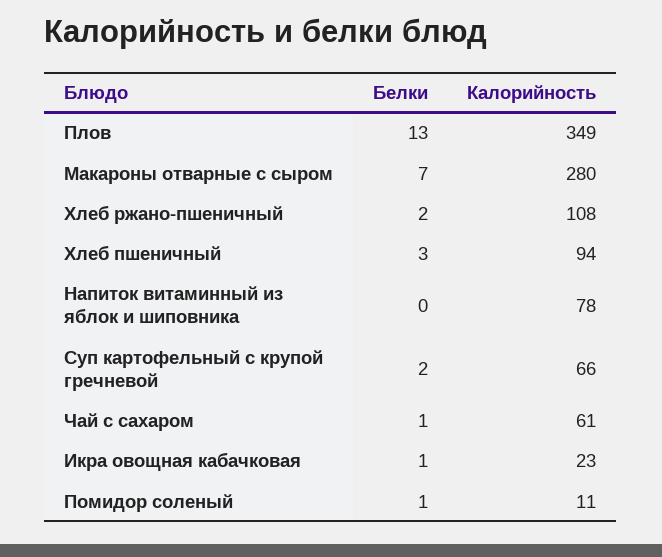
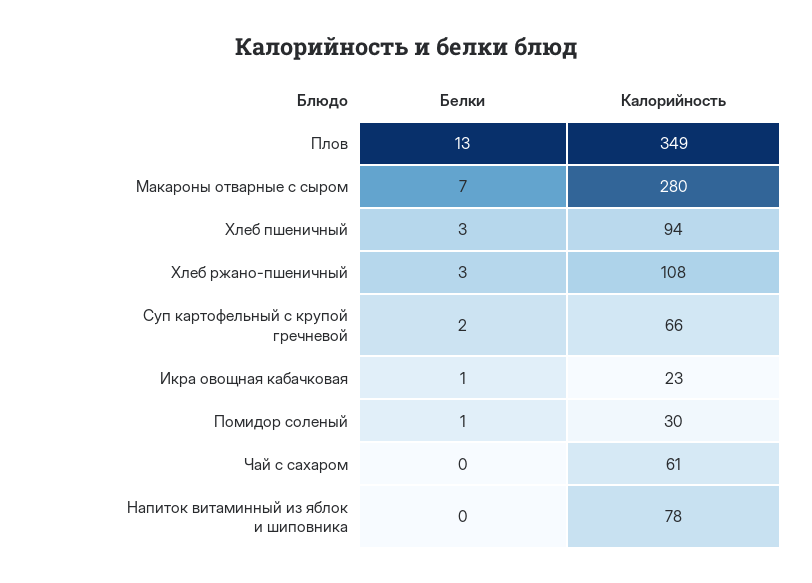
Белки, Хлеб ржано-пшеничный: 2 -> 3
Белки, Чай с сахаром: 1 -> 0
Калорийность, Помидор соленый: 11 -> 30

